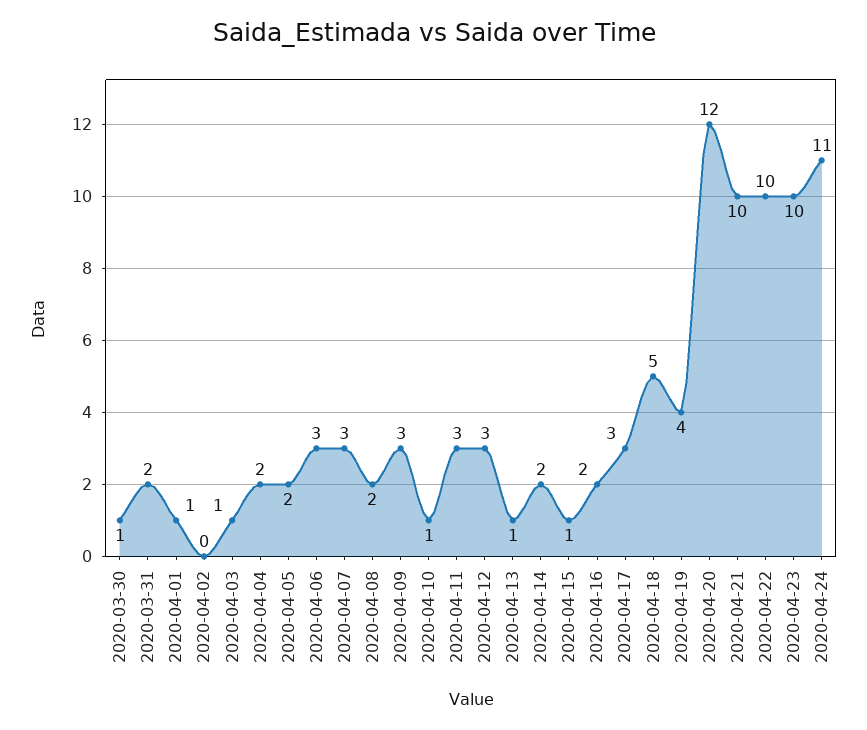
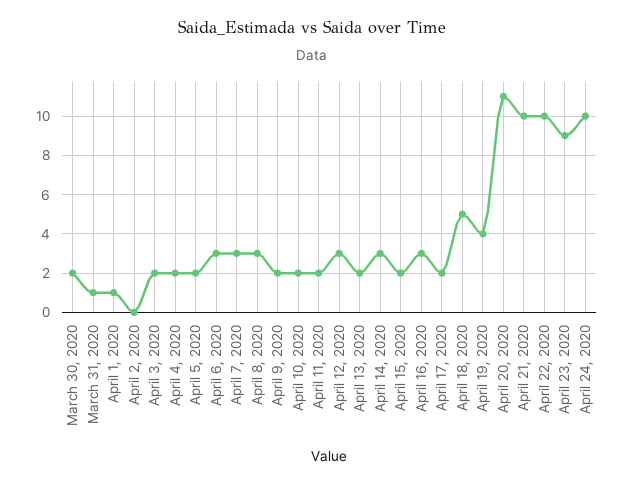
2020-03-30: 1 -> 2
2020-03-31: 2 -> 1
2020-04-03: 1 -> 2
2020-04-08: 2 -> 3
2020-04-09: 3 -> 2
2020-04-10: 1 -> 2
2020-04-11: 3 -> 2
2020-04-13: 1 -> 2
2020-04-14: 2 -> 3
2020-04-15: 1 -> 2
2020-04-16: 2 -> 3
2020-04-17: 3 -> 2
2020-04-20: 12 -> 11
2020-04-23: 10 -> 9
2020-04-24: 11 -> 10

